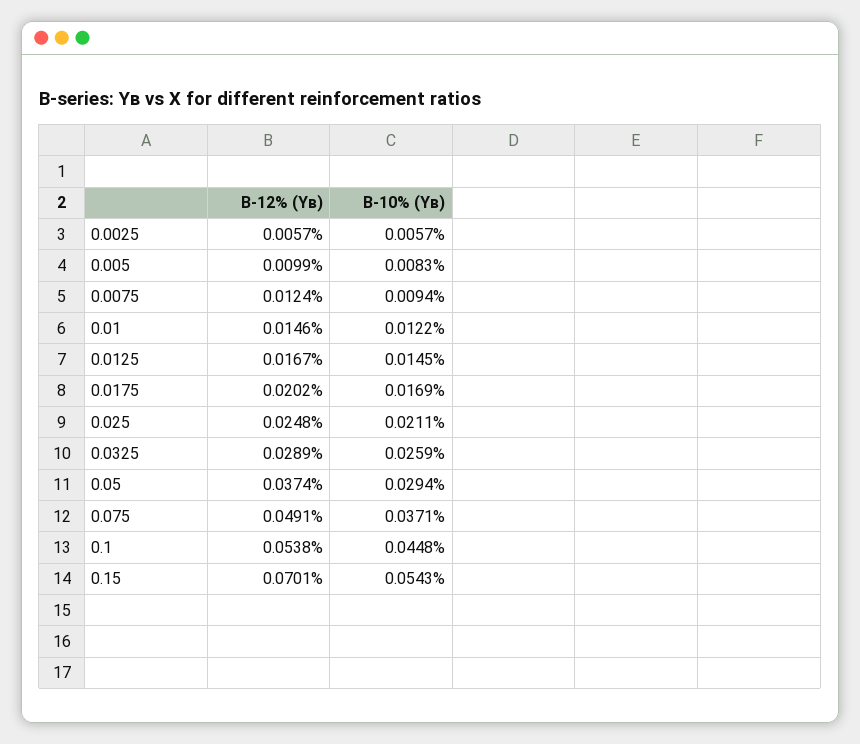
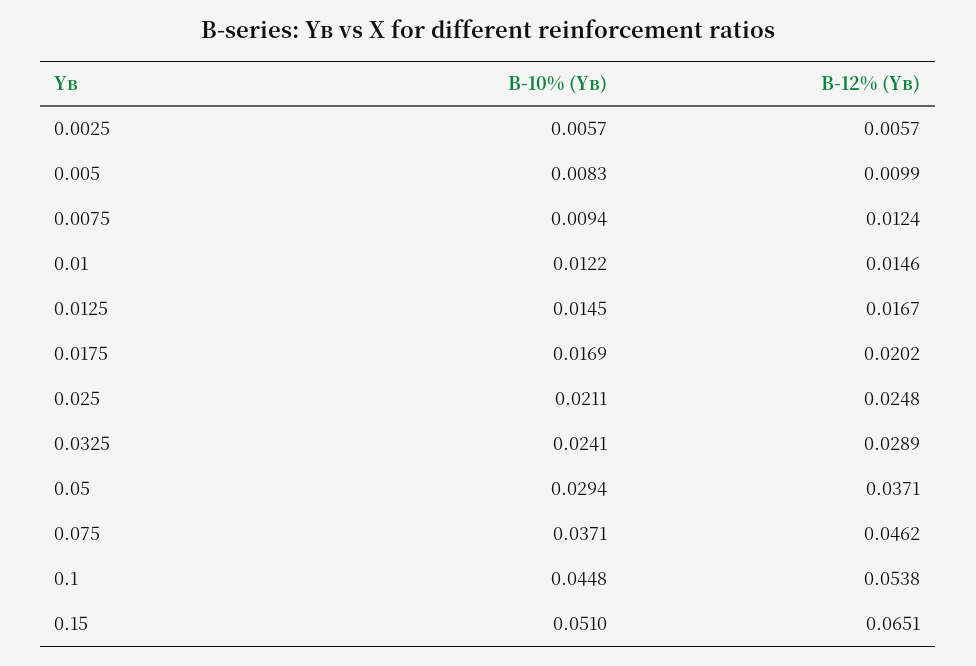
В-10% (Yв), 0.0325: 0.0259 -> 0.0241
В-12% (Yв), 0.05: 0.0374 -> 0.0371
В-12% (Yв), 0.075: 0.0491 -> 0.0462
В-12% (Yв), 0.15: 0.0701 -> 0.0651
В-10% (Yв), 0.15: 0.0543 -> 0.051

